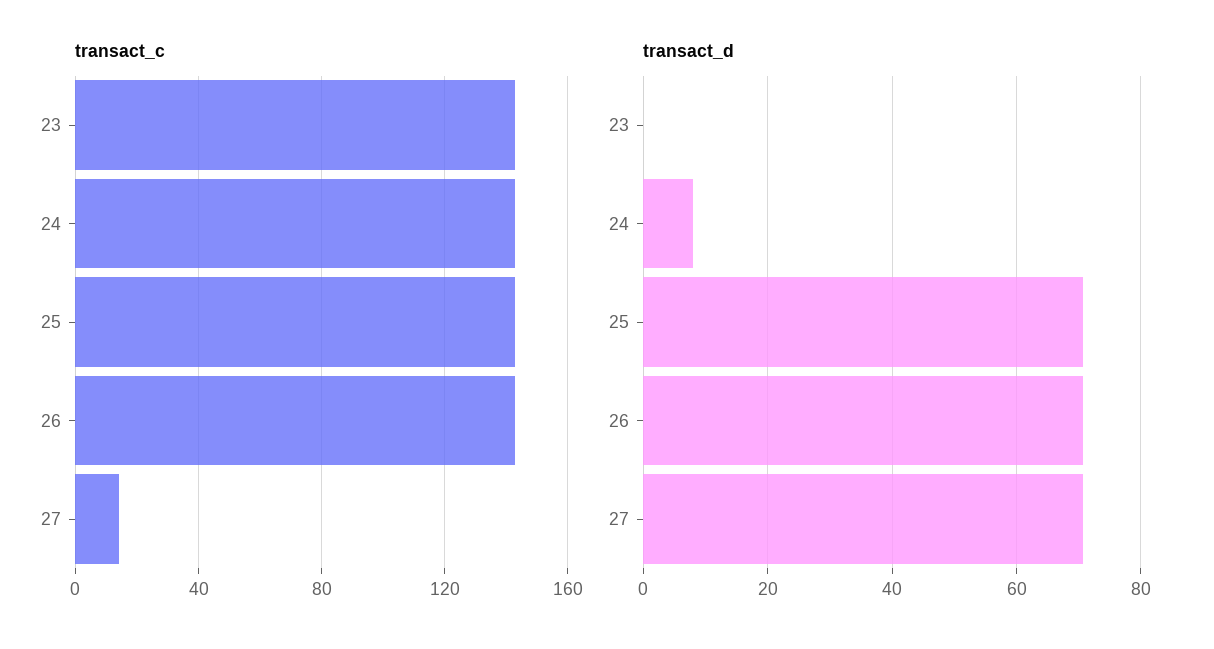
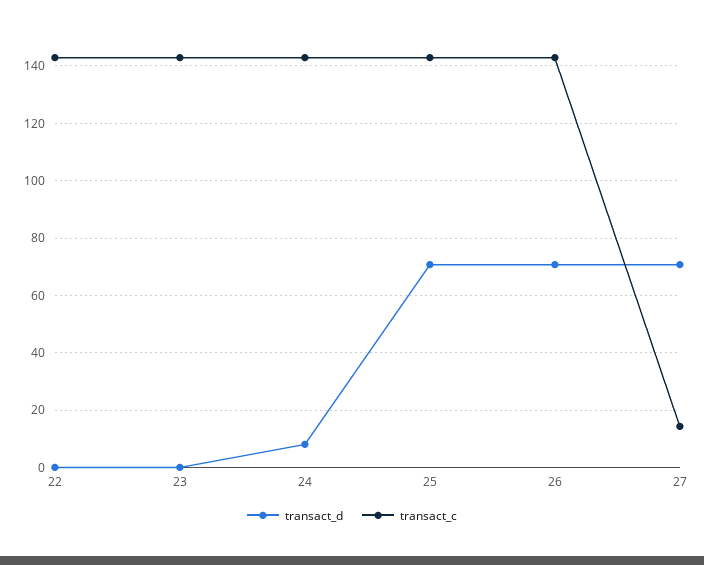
transact_d, 22: none -> 0
transact_c, 22: none -> 142.5

